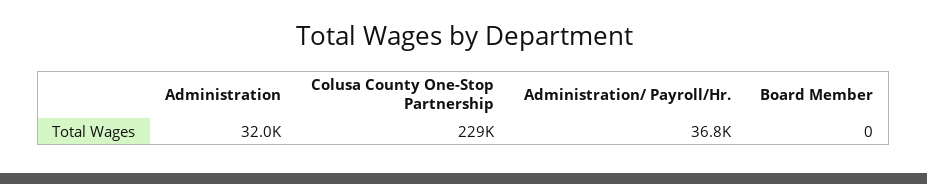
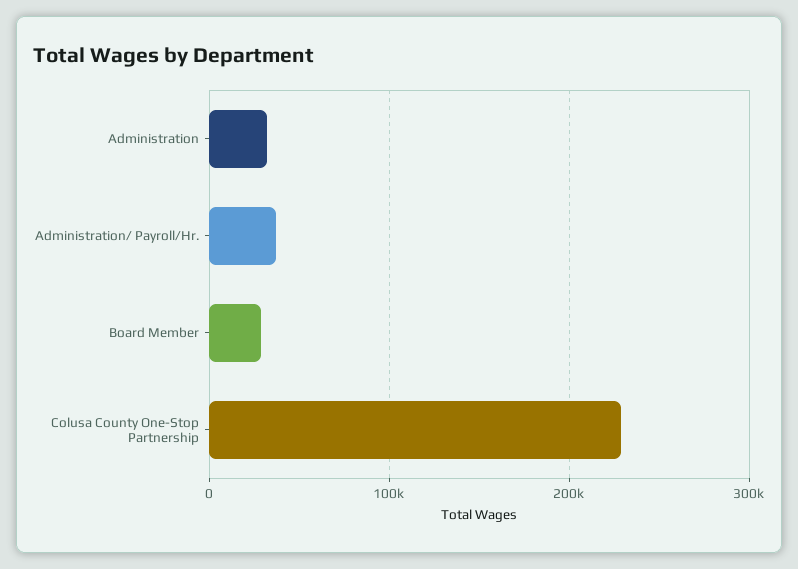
Board Member: 0 -> 30000

